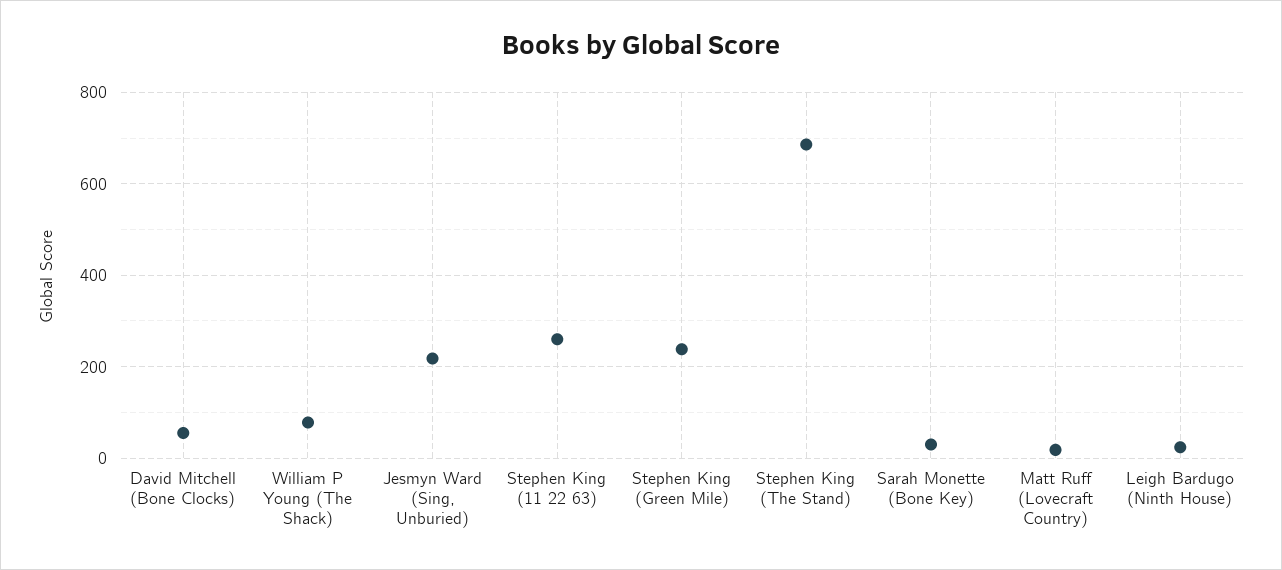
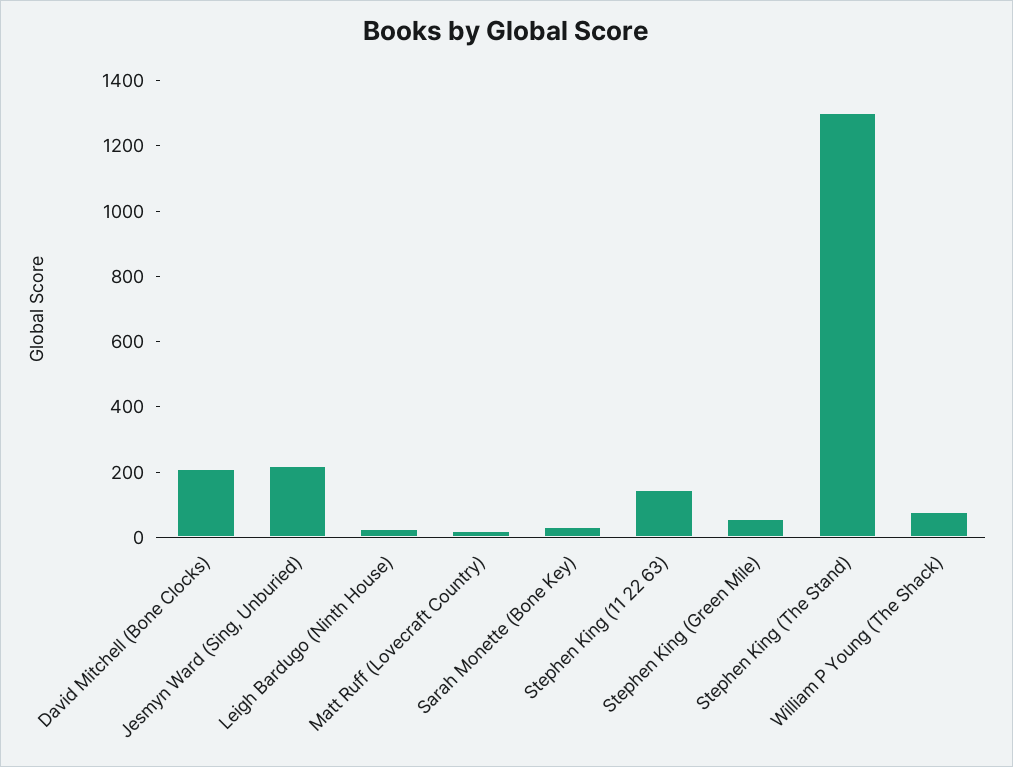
David Mitchell (Bone Clocks): 60 -> 200
Stephen King (11 22 63): 260 -> 150
Stephen King (Green Mile): 240 -> 50
Stephen King (The Stand): 680 -> 1300

